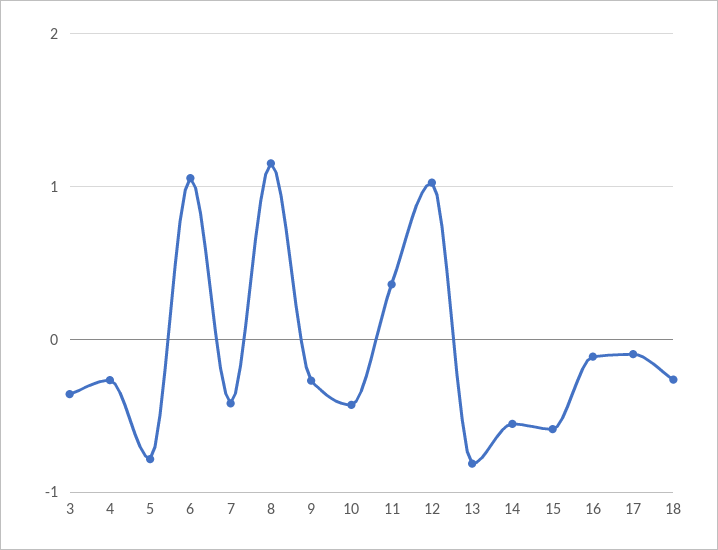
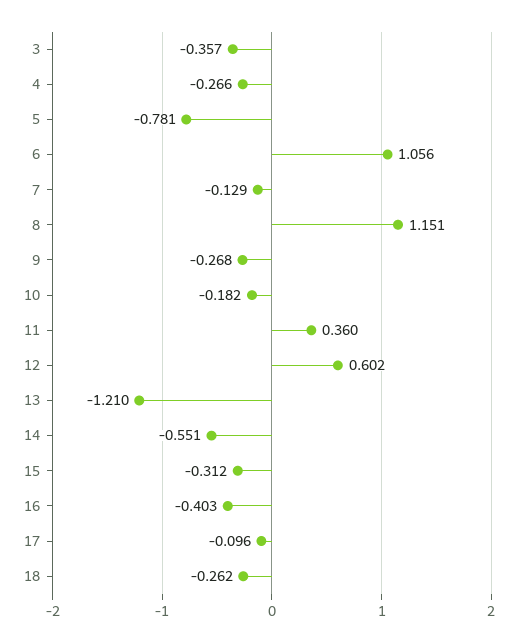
7: -0.4 -> -0.129
10: -0.4 -> -0.182
12: 1 -> 0.602
13: -0.8 -> -1.21
15: -0.6 -> -0.312
16: -0.1 -> -0.403

